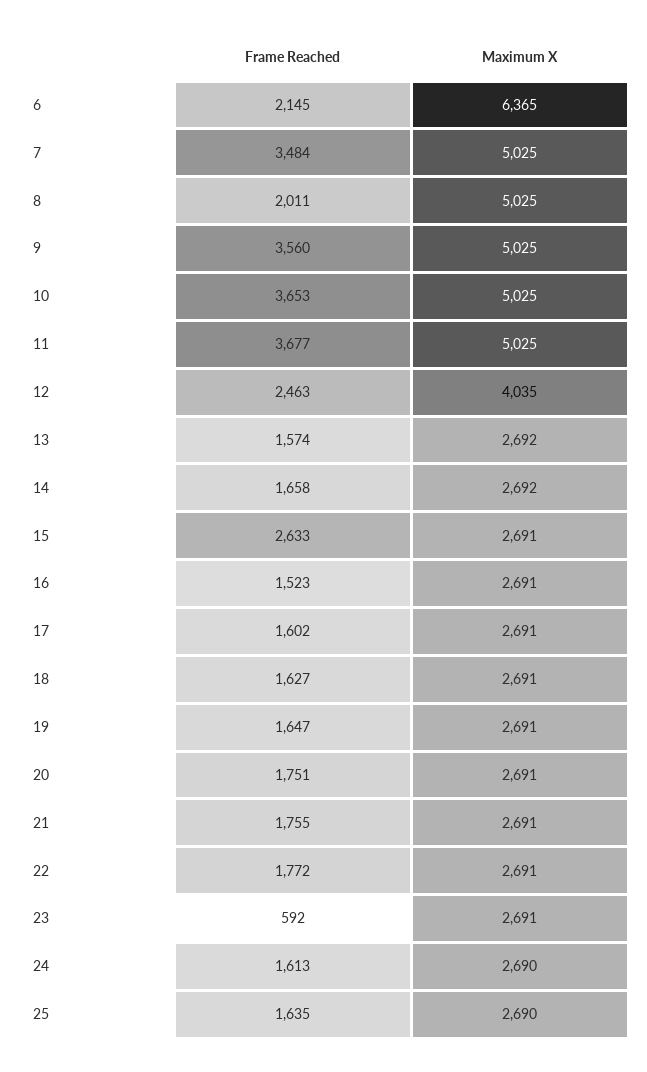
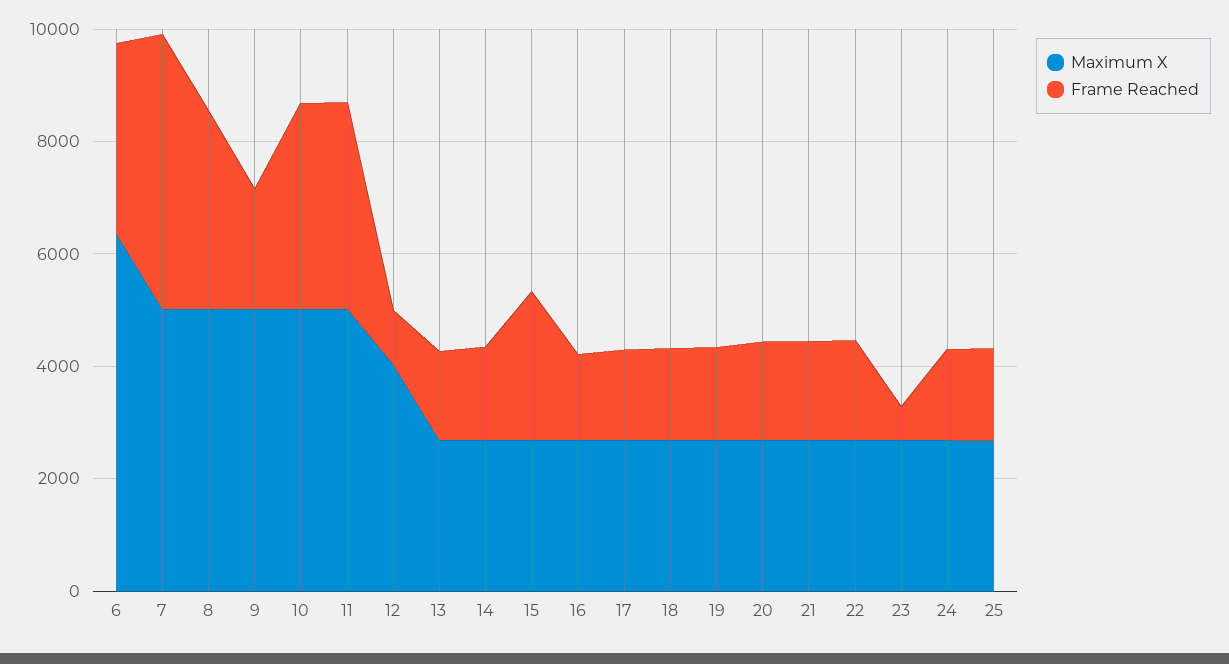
Frame Reached, 6: 2145 -> 3500
Frame Reached, 7: 3484 -> 5000
Frame Reached, 8: 2011 -> 3500
Frame Reached, 9: 3560 -> 2000
Frame Reached, 12: 2463 -> 1000

